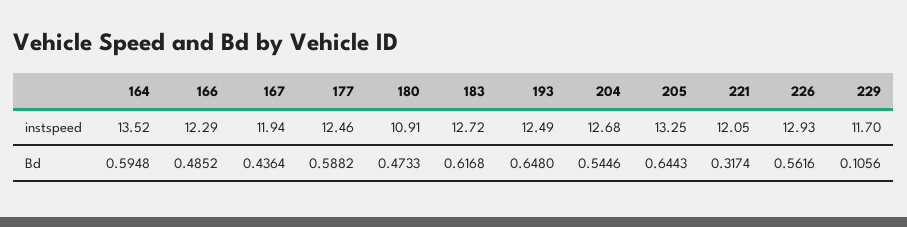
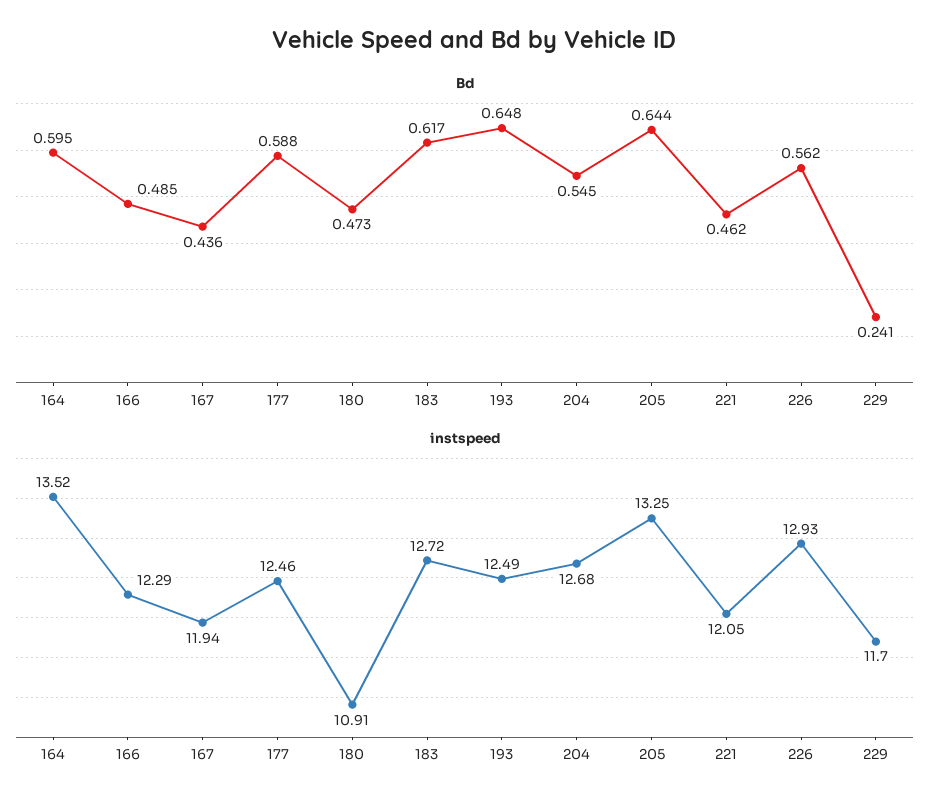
Bd, 221: 0.3174 -> 0.462
Bd, 229: 0.1056 -> 0.241

